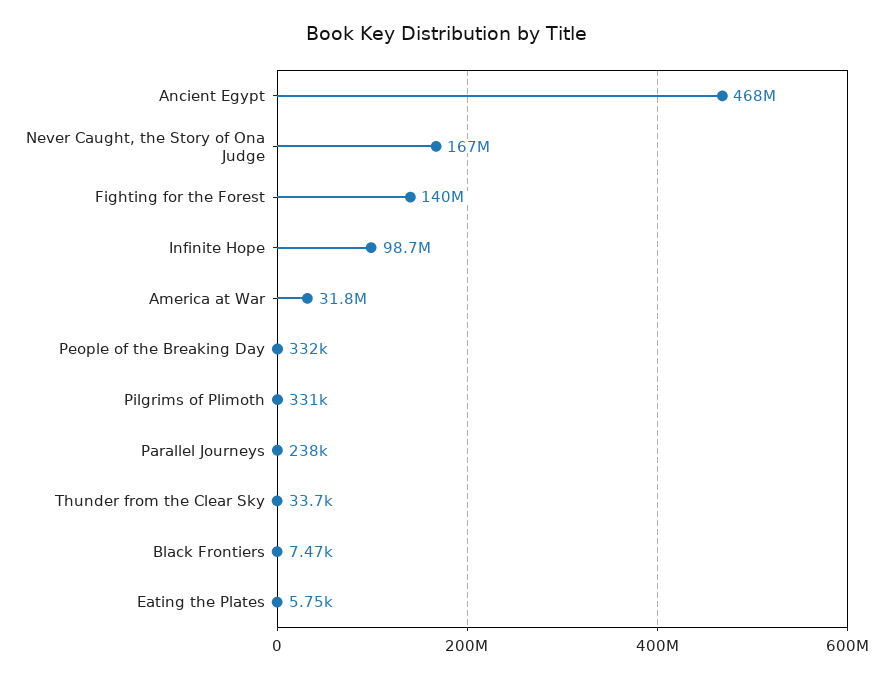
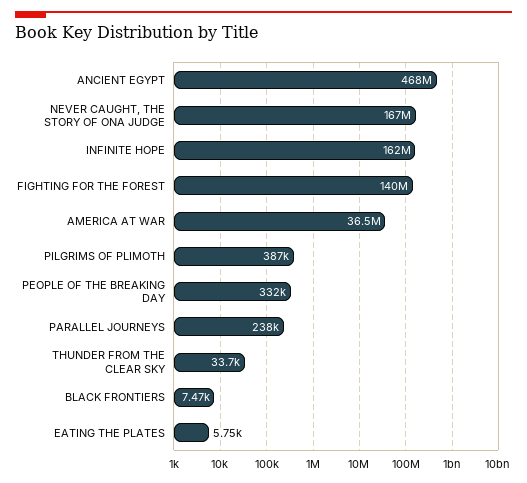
Infinite Hope: 98700000 -> 162000000
America at War: 31800000 -> 36500000
Pilgrims of Plimoth: 331000 -> 387000

